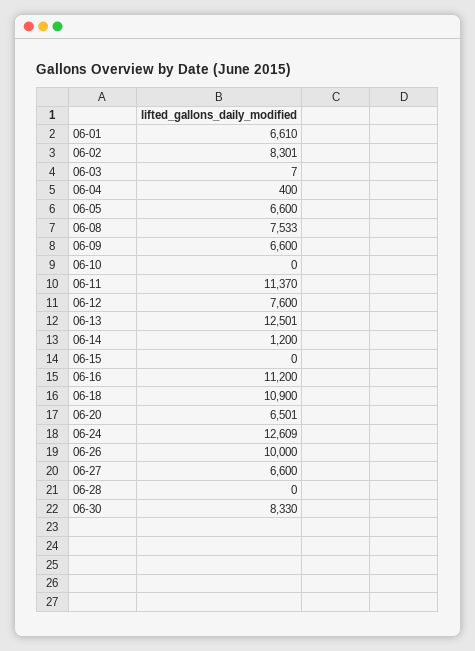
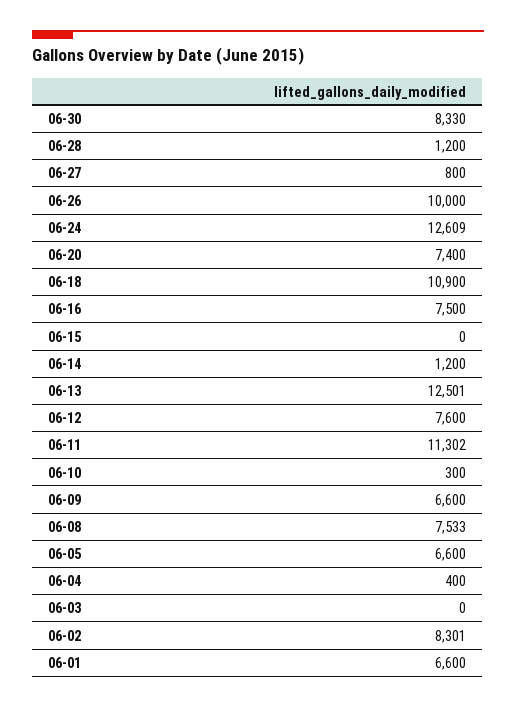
06-01: 6610 -> 6600
06-03: 7 -> 0
06-10: 0 -> 300
06-11: 11370 -> 11302
06-16: 11200 -> 7500
06-20: 6501 -> 7400
06-27: 6600 -> 800
06-28: 0 -> 1200

